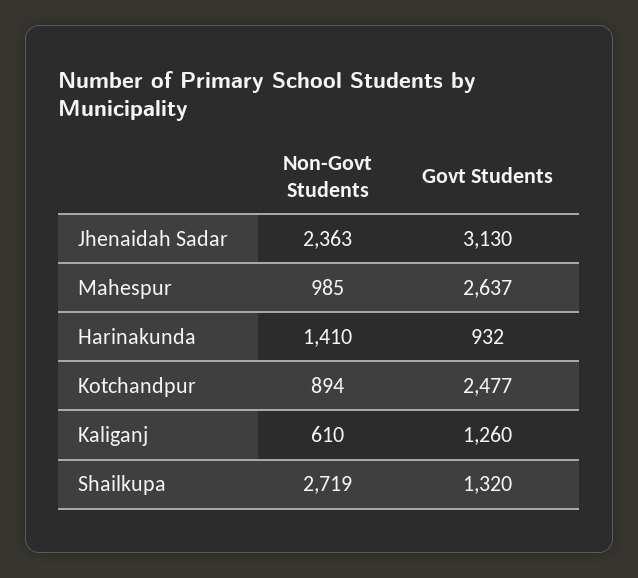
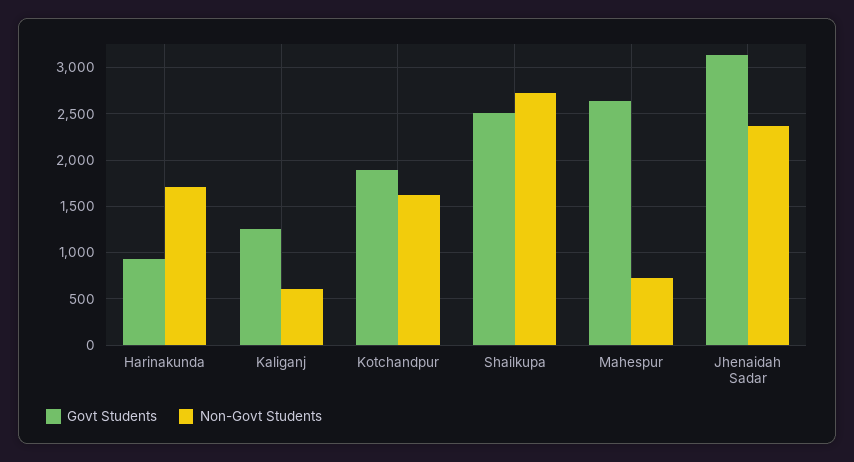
Non-Govt Students, Mahespur: 985 -> 700
Non-Govt Students, Harinakunda: 1410 -> 1700
Non-Govt Students, Kotchandpur: 894 -> 1600
Govt Students, Kotchandpur: 2477 -> 1900
Govt Students, Shailkupa: 1320 -> 2500

